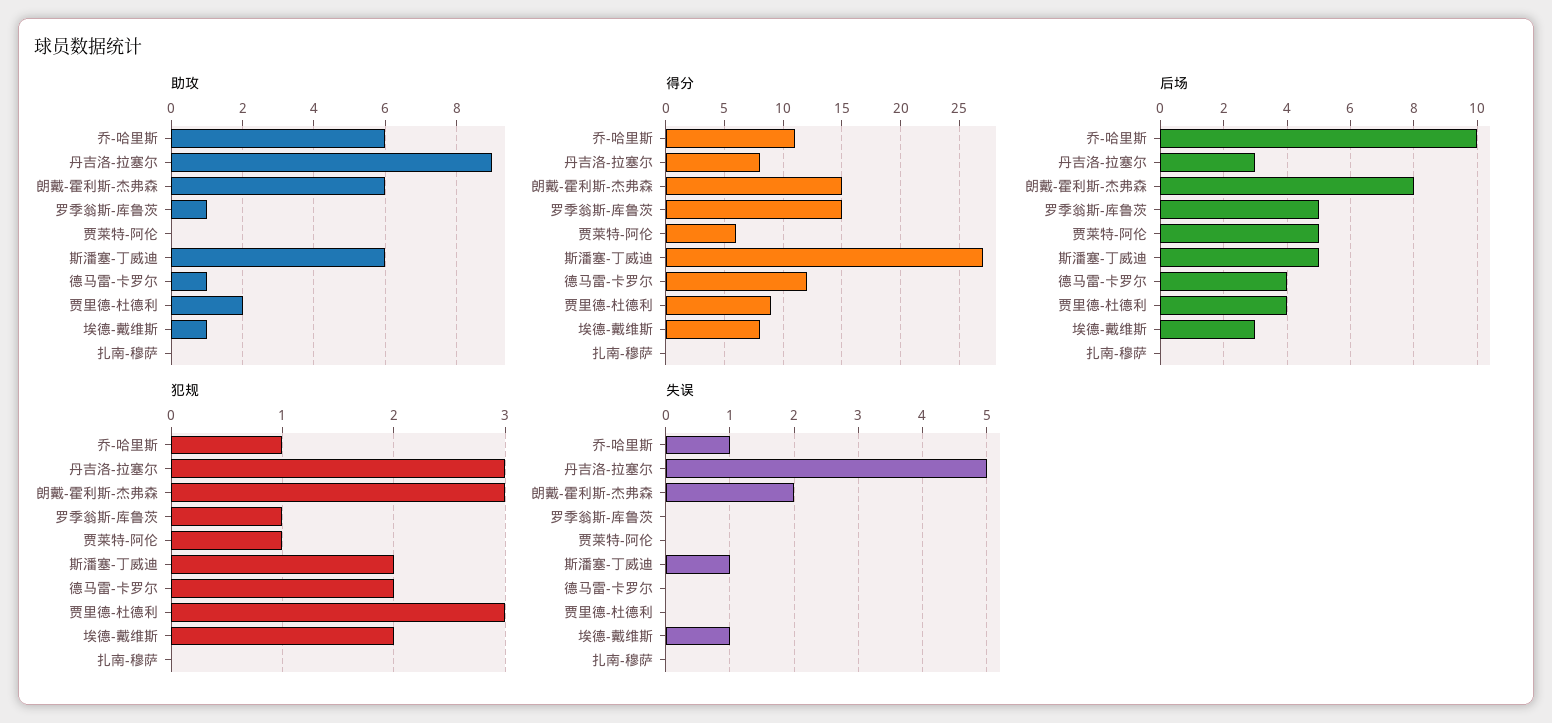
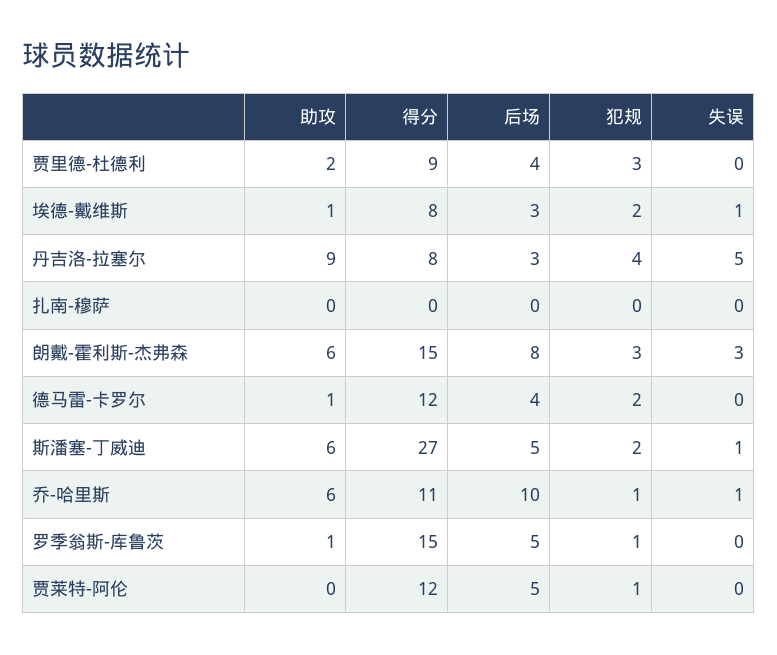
得分, 贾莱特-阿伦: 6 -> 12
犯规, 丹吉洛-拉塞尔: 3 -> 4
失误, 朗戴-霍利斯-杰弗森: 2 -> 3

